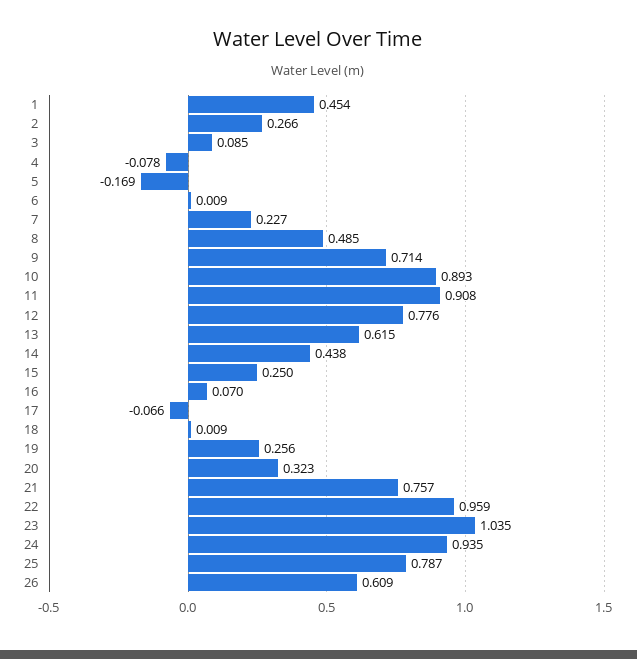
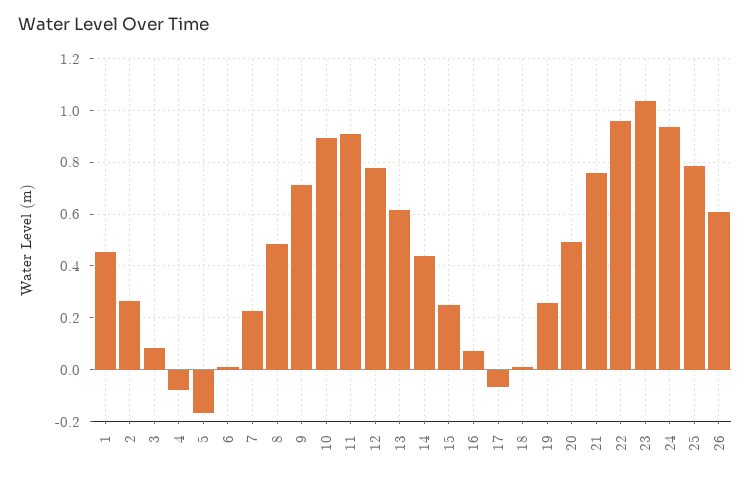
20: 0.323 -> 0.5

